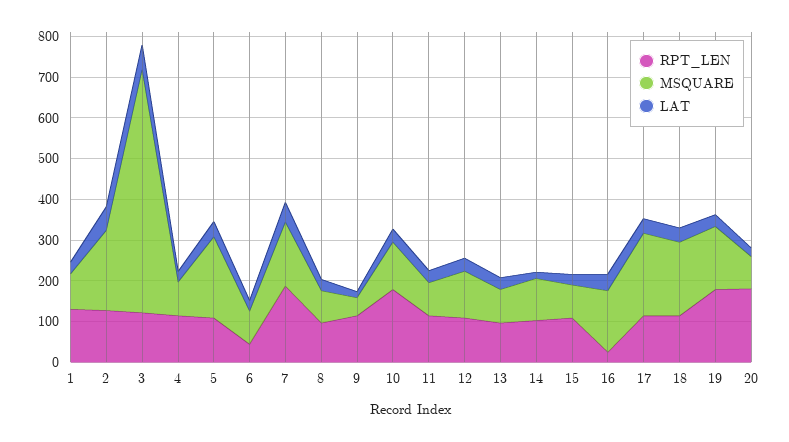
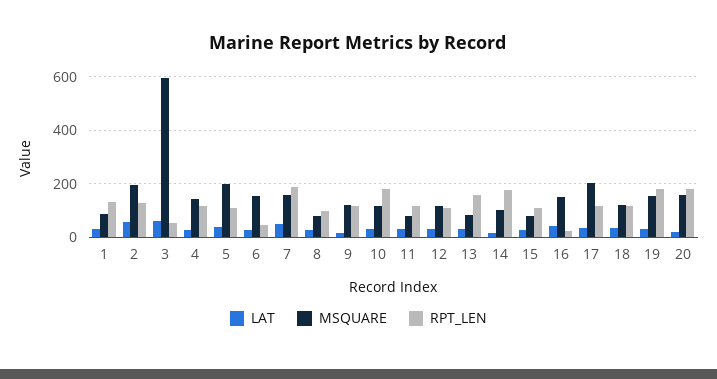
RPT_LEN, 3: 120 -> 50
MSQUARE, 4: 80 -> 150
MSQUARE, 6: 80 -> 150
MSQUARE, 9: 40 -> 125
RPT_LEN, 13: 100 -> 150
RPT_LEN, 14: 100 -> 175
MSQUARE, 18: 180 -> 125
MSQUARE, 20: 80 -> 150

